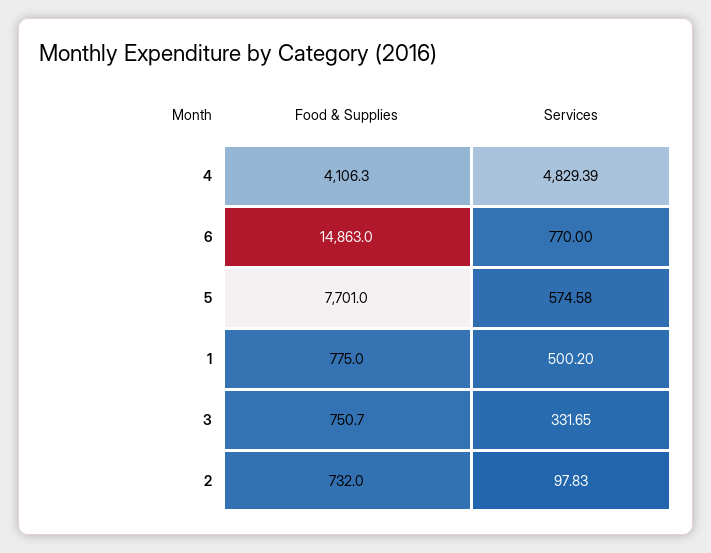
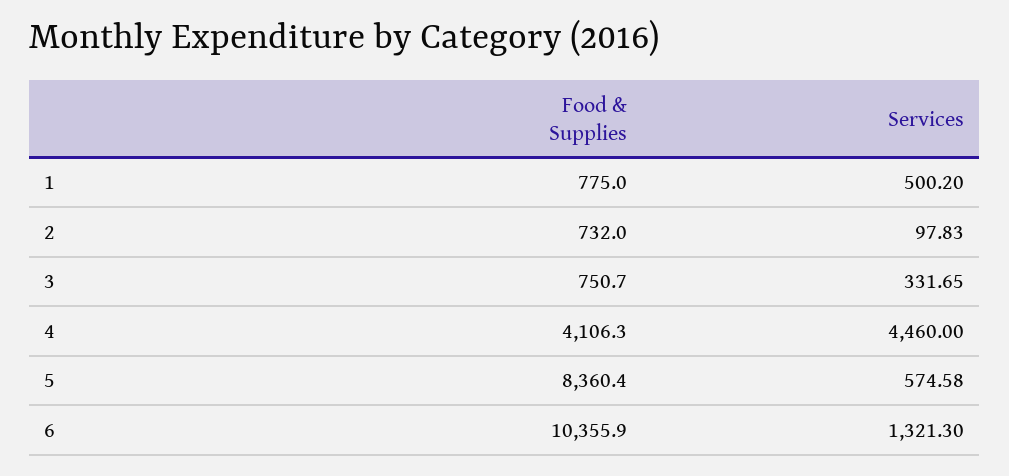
Services, 4: 4829.39 -> 4460
Food & Supplies, 6: 14863 -> 10355.9
Services, 6: 770 -> 1321.3
Food & Supplies, 5: 7701 -> 8360.4

